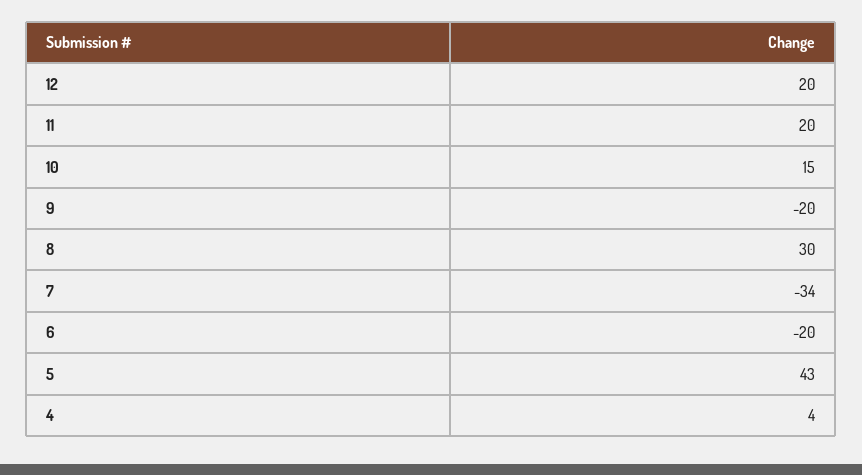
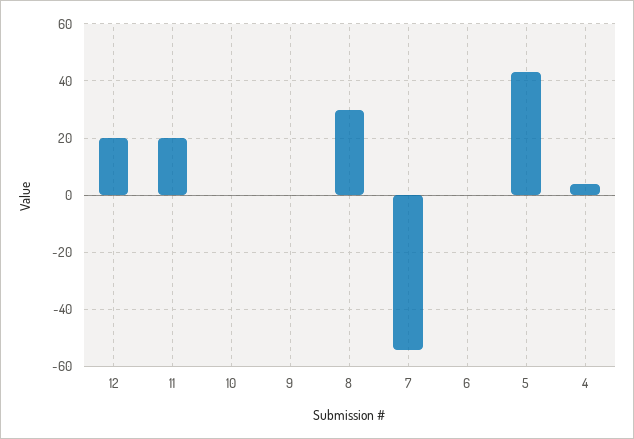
10: 15 -> 0
9: -20 -> 0
7: -34 -> -55
6: -20 -> 0

